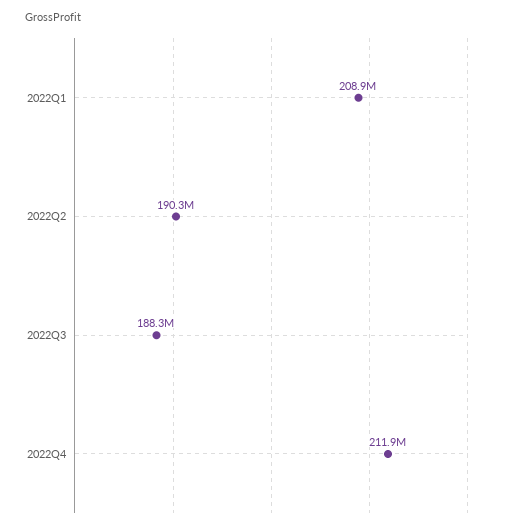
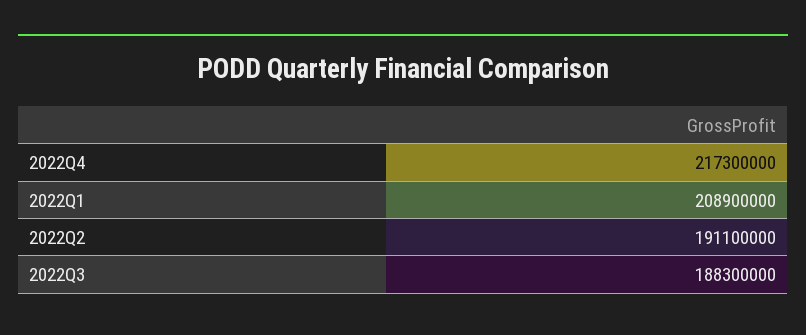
2022Q2: 190300000 -> 191100000
2022Q4: 211900000 -> 217300000

